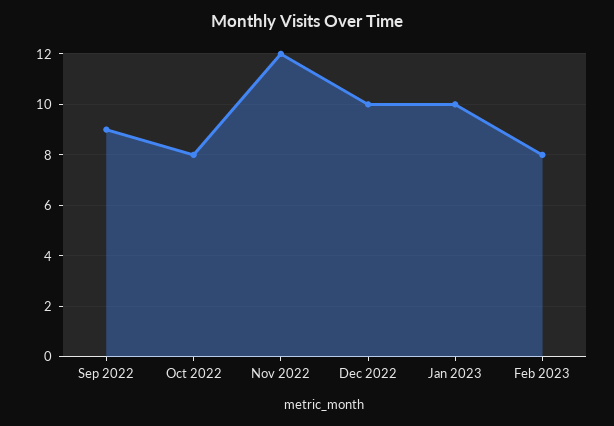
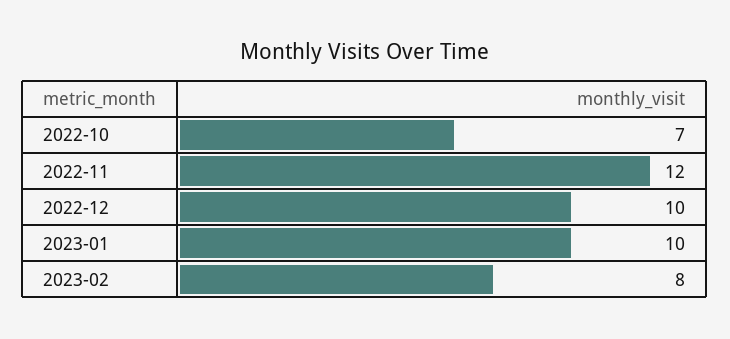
Sep 2022: 9 -> none
Oct 2022: 8 -> 7

